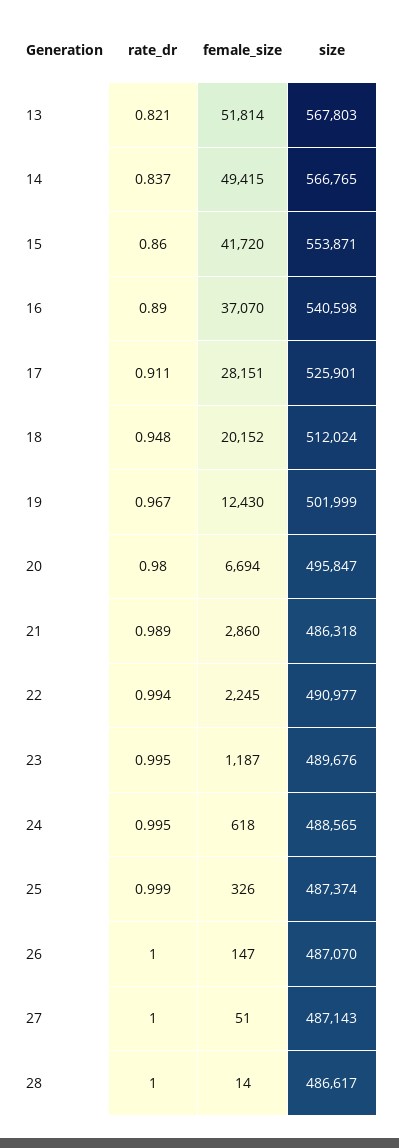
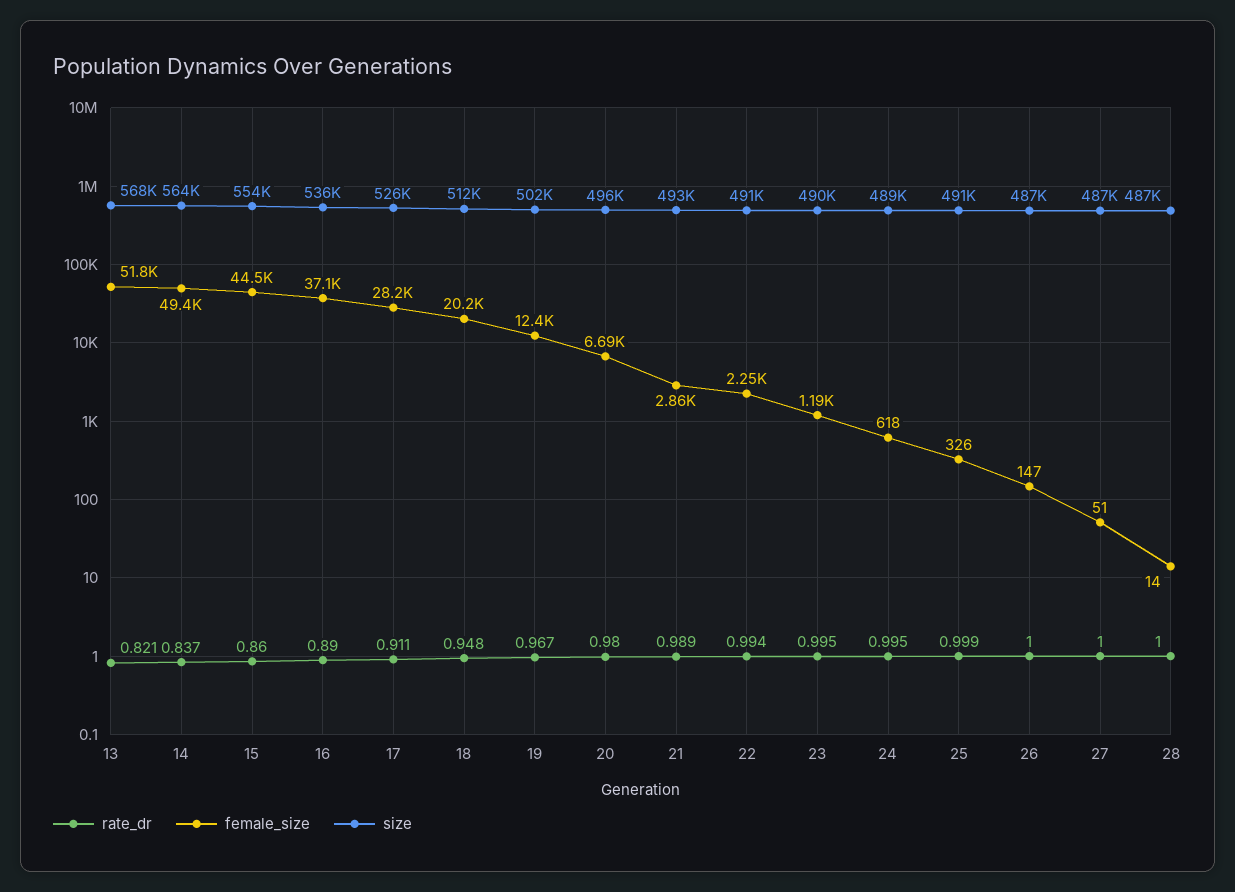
size, 14: 566765 -> 564000
female_size, 15: 41720 -> 44500
size, 16: 540598 -> 536000
size, 21: 486318 -> 493000
size, 25: 487374 -> 491000

